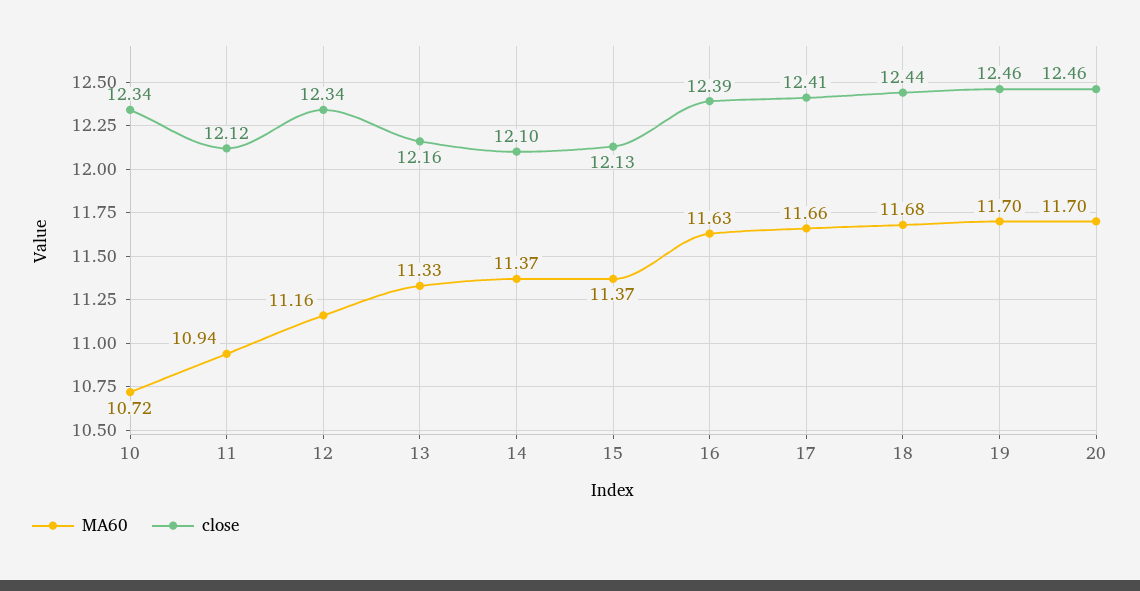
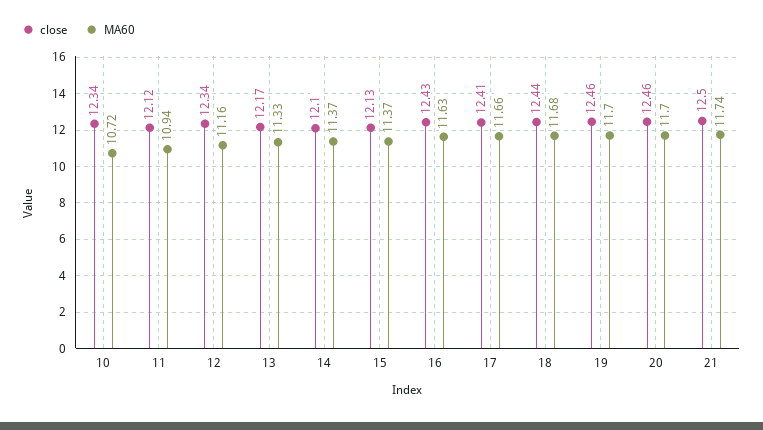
close, 13: 12.16 -> 12.17
close, 16: 12.39 -> 12.43
close, 21: none -> 12.5
MA60, 21: none -> 11.74

